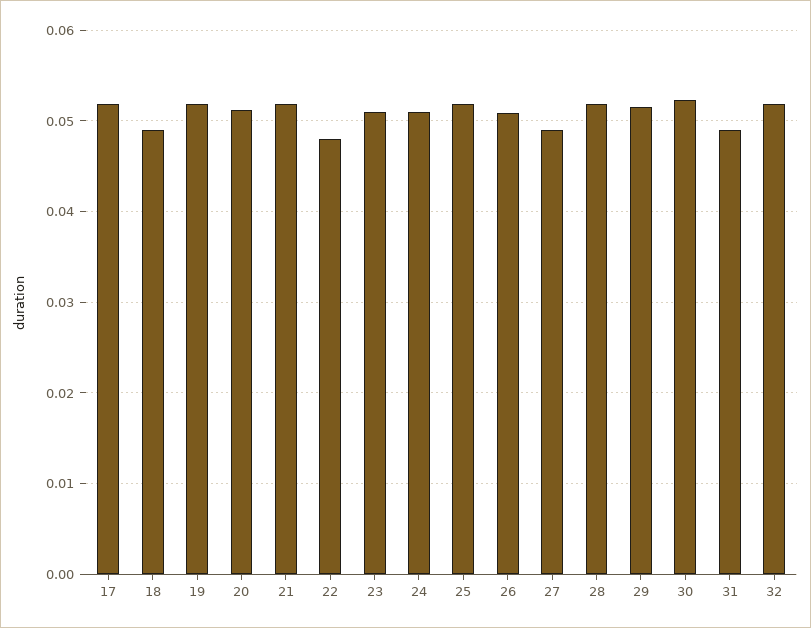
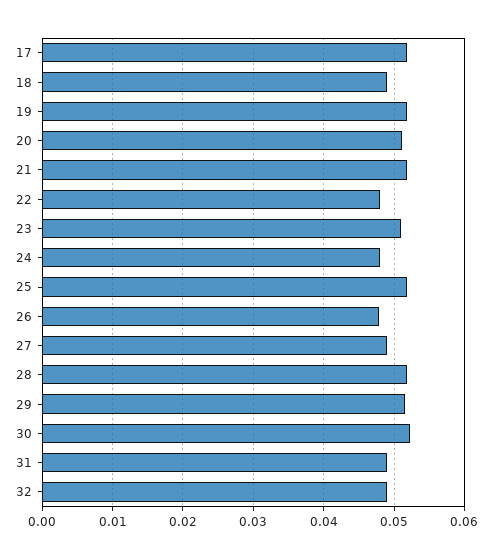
24: 0.051 -> 0.048
26: 0.051 -> 0.048
32: 0.052 -> 0.049

